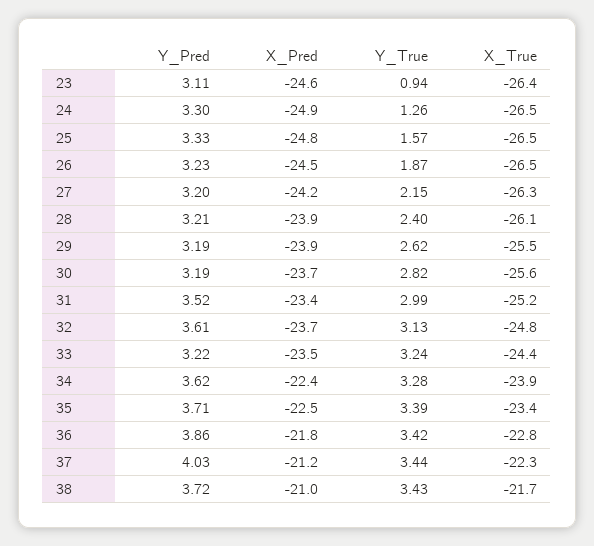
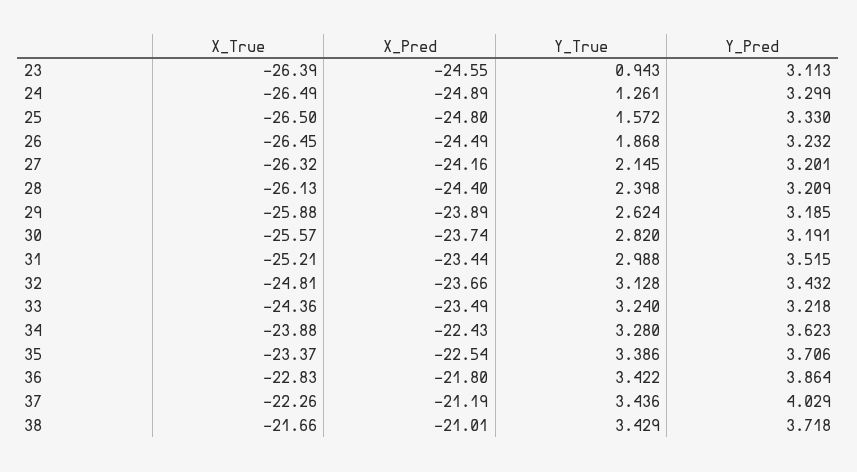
X_Pred, 28: -23.9 -> -24.4
X_True, 29: -25.5 -> -25.88
Y_Pred, 32: 3.61 -> 3.432

